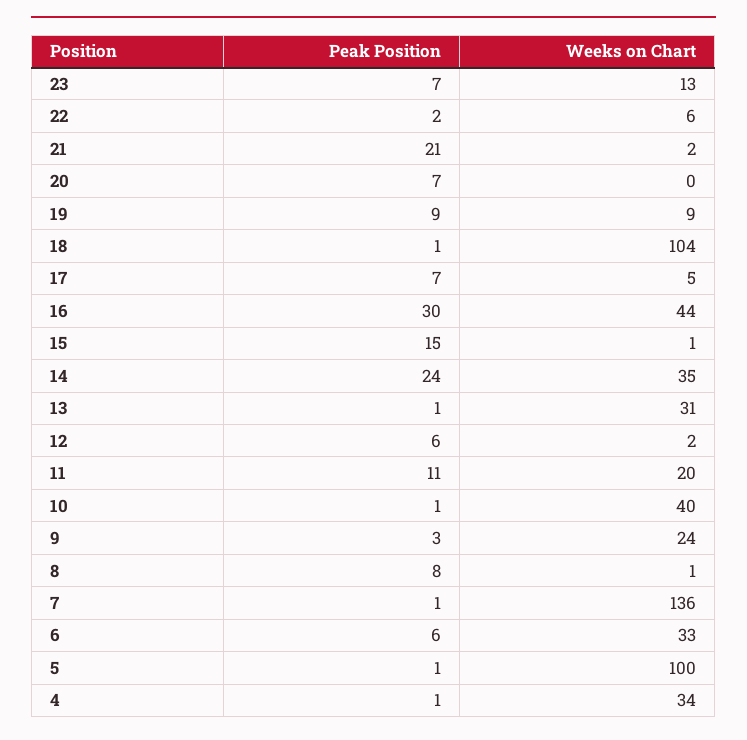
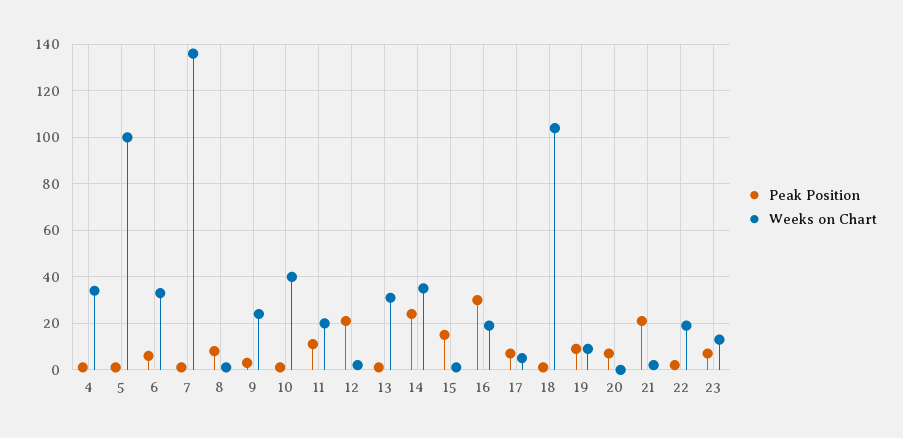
Weeks on Chart, 22: 6 -> 20
Weeks on Chart, 16: 44 -> 20
Peak Position, 12: 6 -> 20

